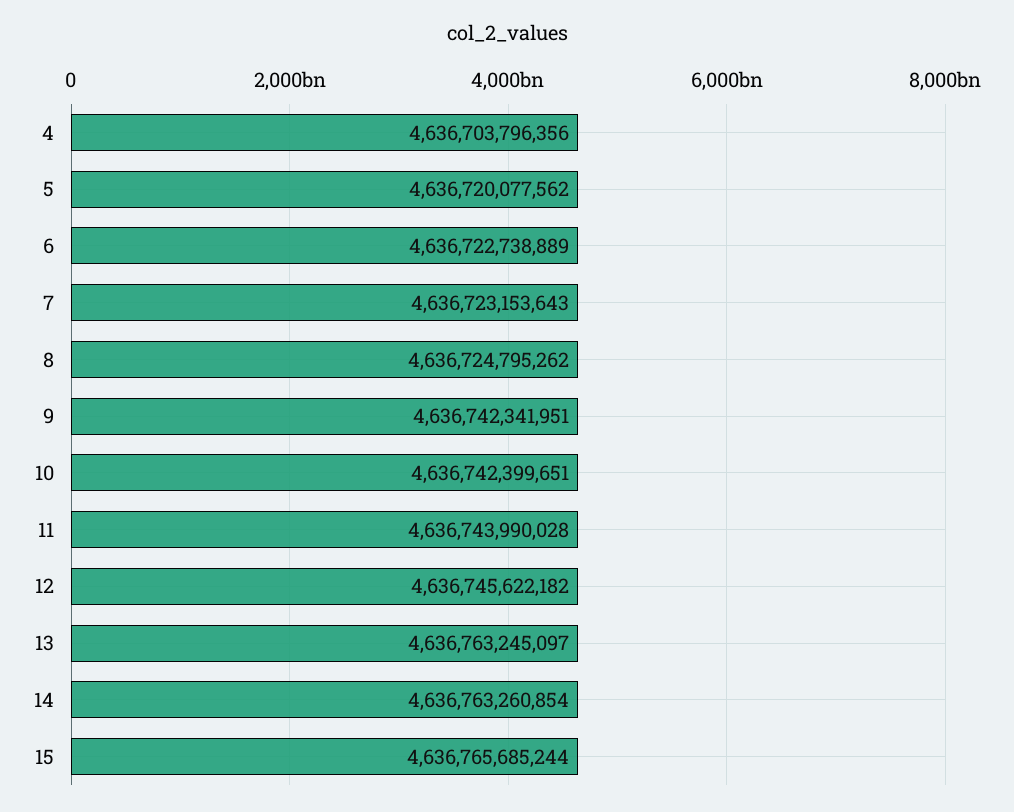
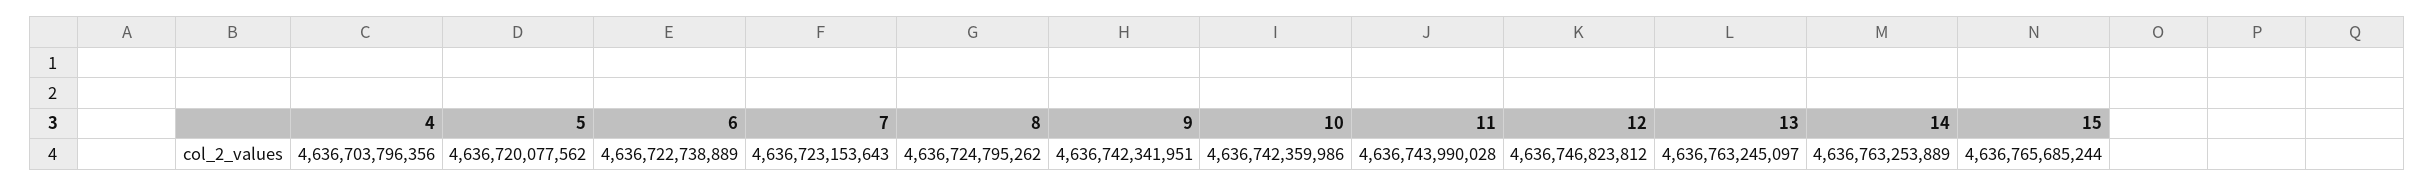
10: 4636742399651 -> 4636742359986
12: 4636745622182 -> 4636746823812
14: 4636763260854 -> 4636763253889

